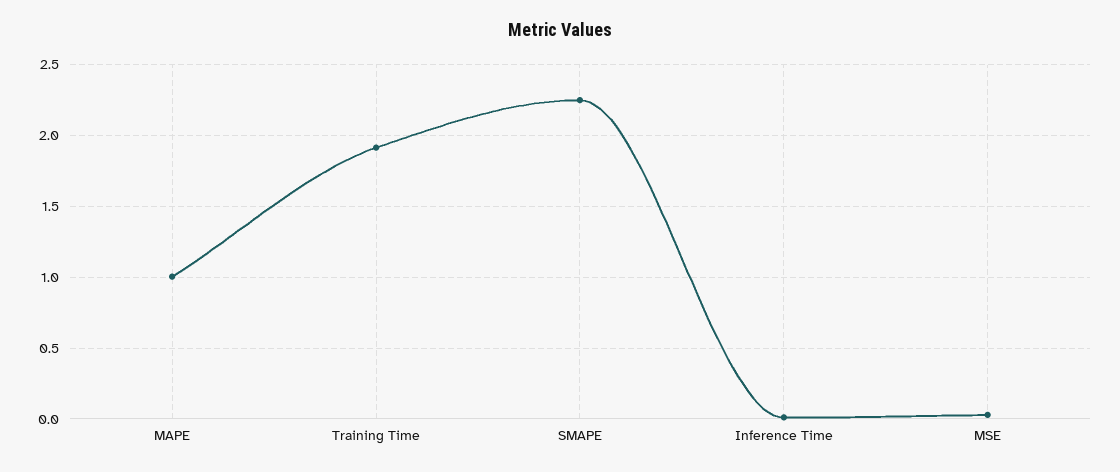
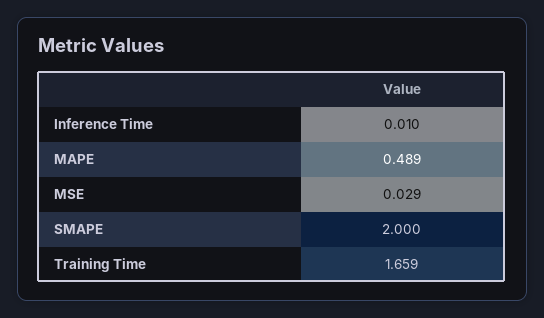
MAPE: 1 -> 0.489
Training Time: 1.9 -> 1.659
SMAPE: 2.25 -> 2

